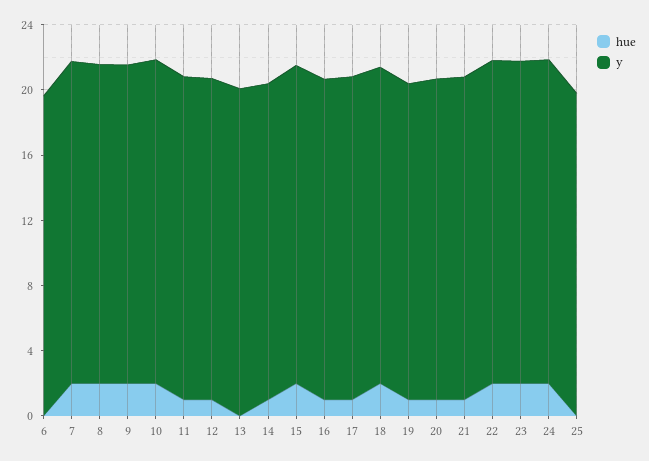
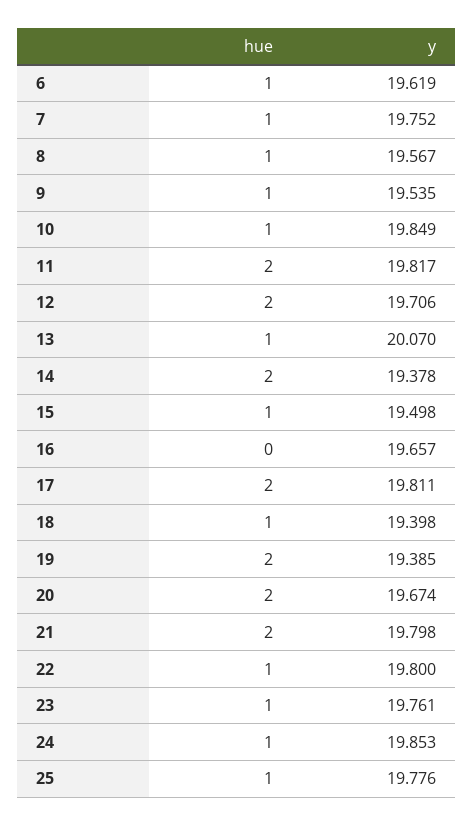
hue, 6: 0 -> 1
hue, 7: 2 -> 1
hue, 8: 2 -> 1
hue, 9: 2 -> 1
hue, 10: 2 -> 1
hue, 11: 1 -> 2
hue, 12: 1 -> 2
hue, 13: 0 -> 1
hue, 14: 1 -> 2
hue, 15: 2 -> 1
hue, 16: 1 -> 0
hue, 17: 1 -> 2
hue, 18: 2 -> 1
hue, 19: 1 -> 2
hue, 20: 1 -> 2
hue, 21: 1 -> 2
hue, 22: 2 -> 1
hue, 23: 2 -> 1
hue, 24: 2 -> 1
hue, 25: 0 -> 1

